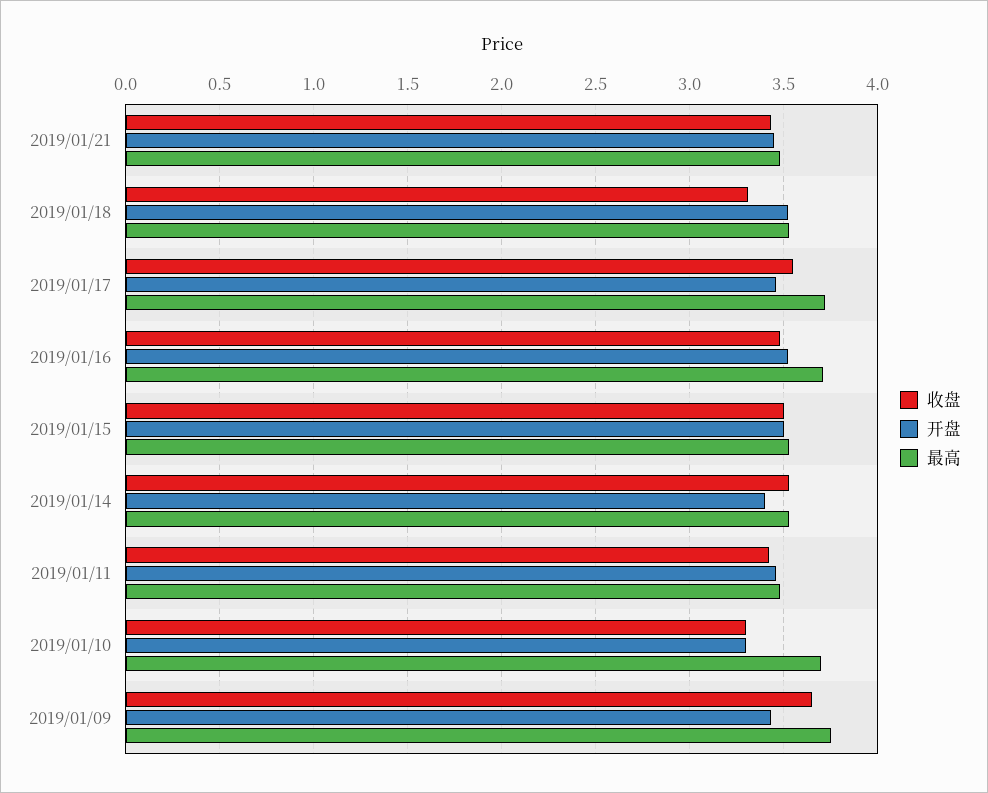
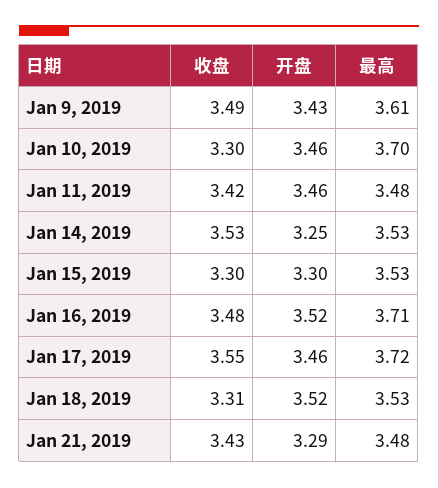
开盘, 2019/01/21: 3.45 -> 3.29
收盘, 2019/01/15: 3.5 -> 3.3
开盘, 2019/01/15: 3.5 -> 3.3
开盘, 2019/01/14: 3.4 -> 3.25
开盘, 2019/01/10: 3.3 -> 3.46
收盘, 2019/01/09: 3.65 -> 3.49
最高, 2019/01/09: 3.75 -> 3.61

